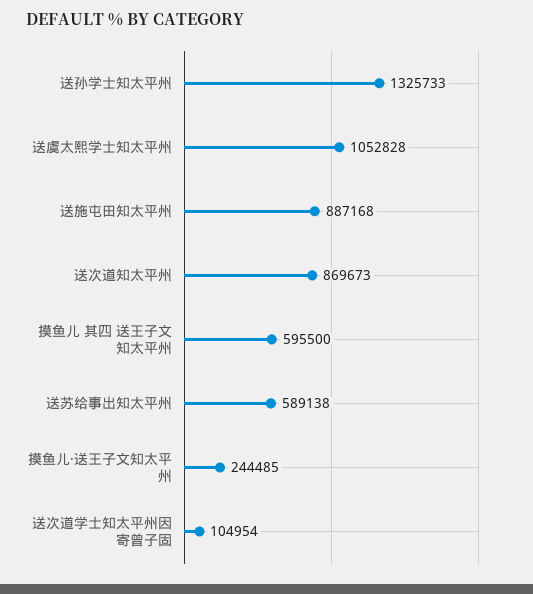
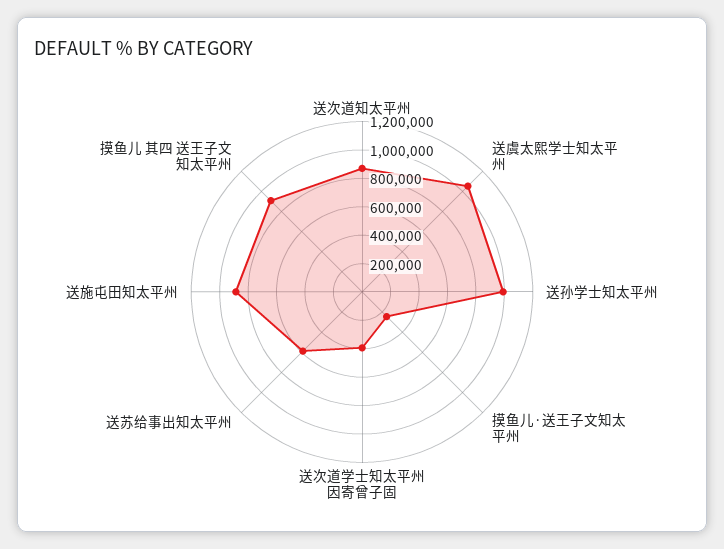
送孙学士知太平州: 1325733 -> 1000000
摸鱼儿 其四 送王子文知太平州: 595500 -> 900000
送次道学士知太平州因寄曾子固: 104954 -> 400000

